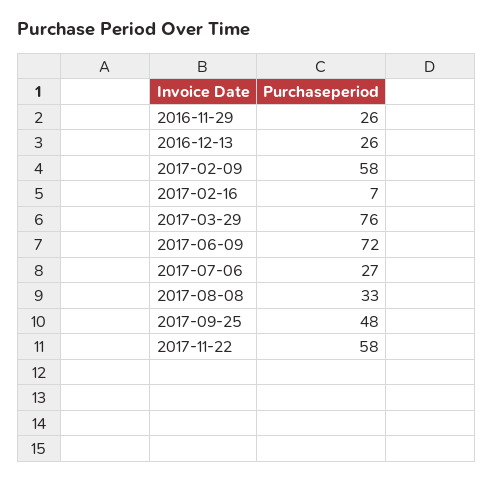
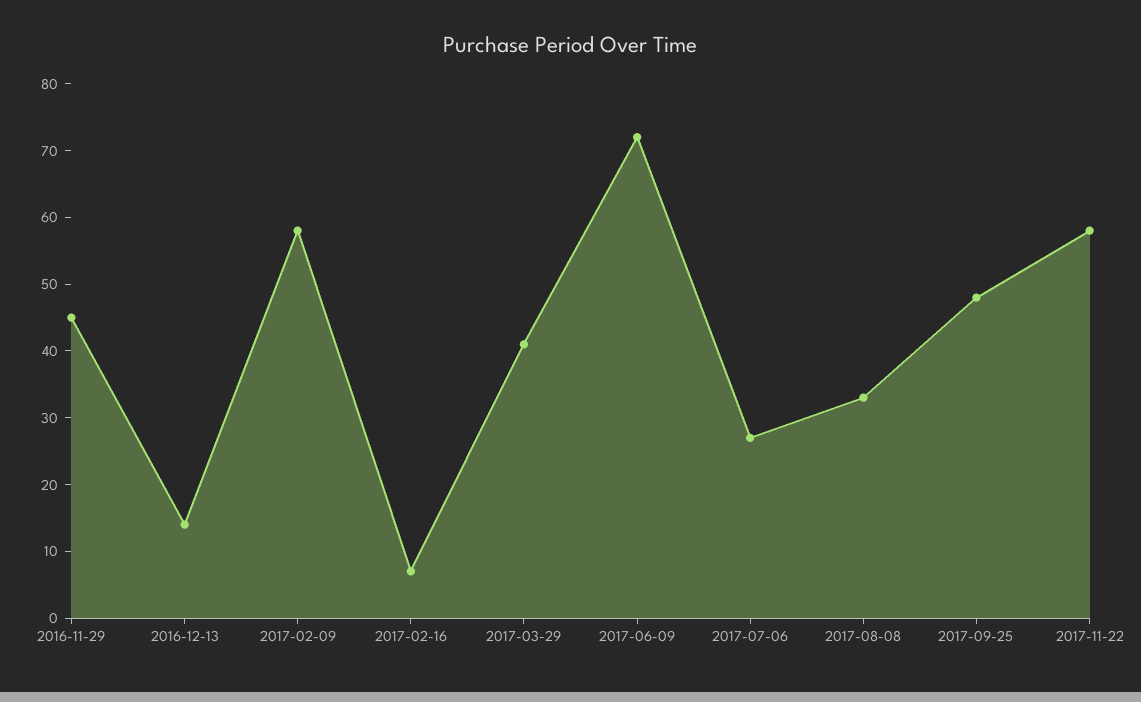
2016-11-29: 26 -> 45
2016-12-13: 26 -> 15
2017-03-29: 76 -> 40

